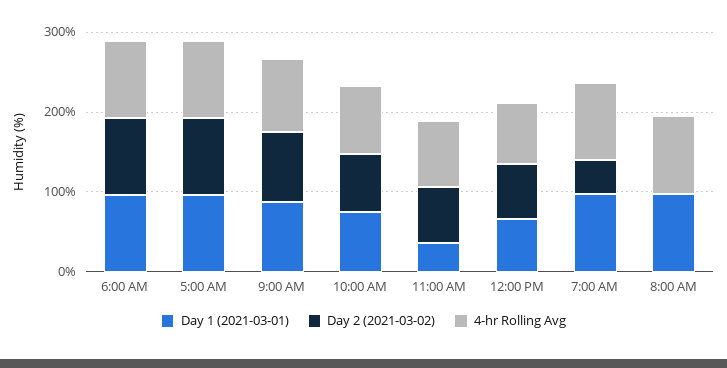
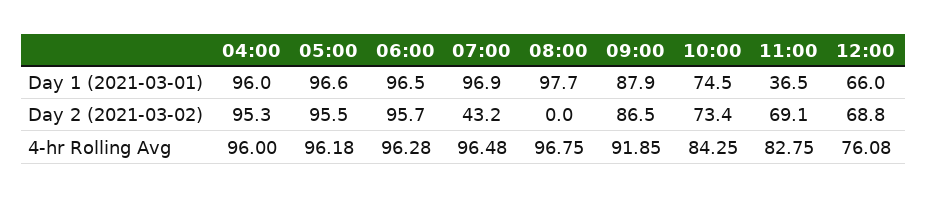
Day 1 (2021-03-01), 04:00: none -> 96
Day 2 (2021-03-02), 04:00: none -> 95.3
4-hr Rolling Avg, 04:00: none -> 96

